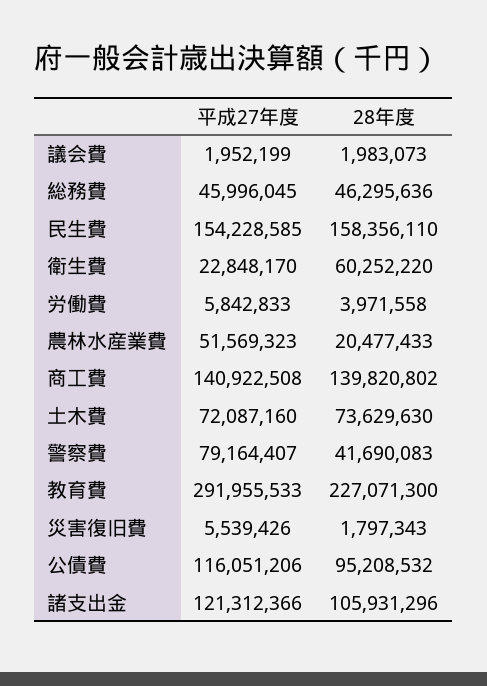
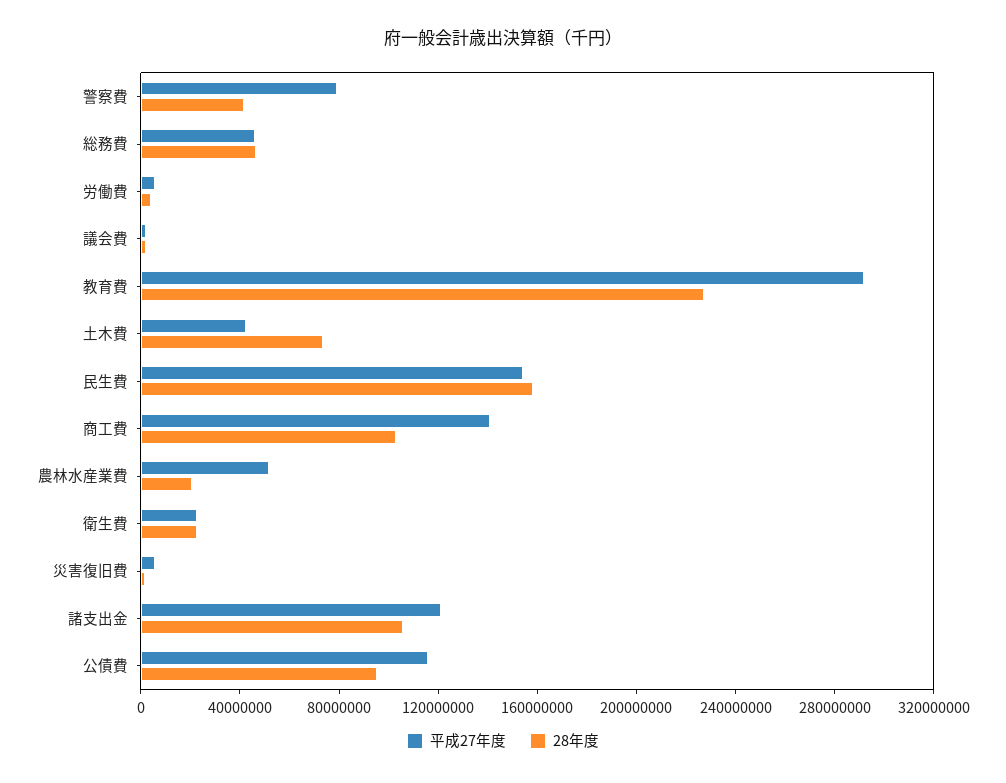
28年度, 衛生費: 60252220 -> 20000000
28年度, 商工費: 139820802 -> 100000000
平成27年度, 土木費: 72087160 -> 40000000

